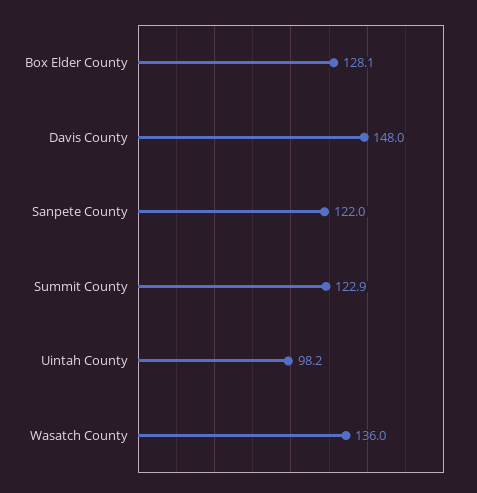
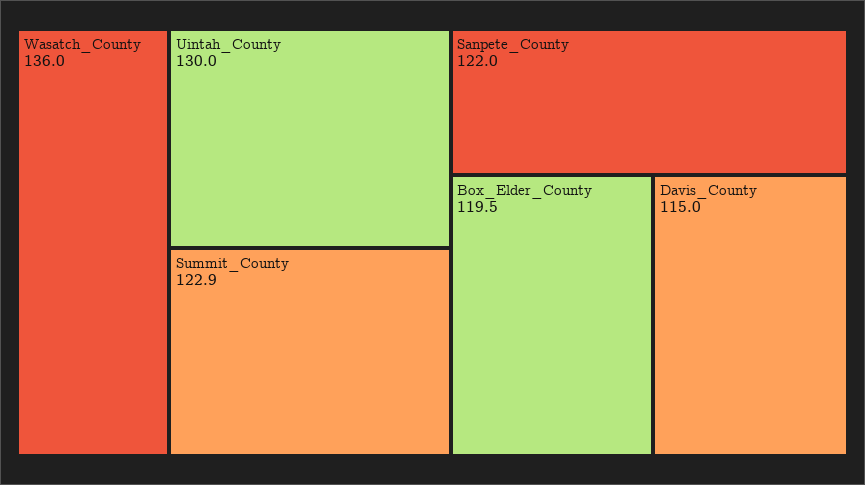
Box Elder County: 128.1 -> 119.5
Davis County: 148 -> 115
Uintah County: 98.2 -> 130

